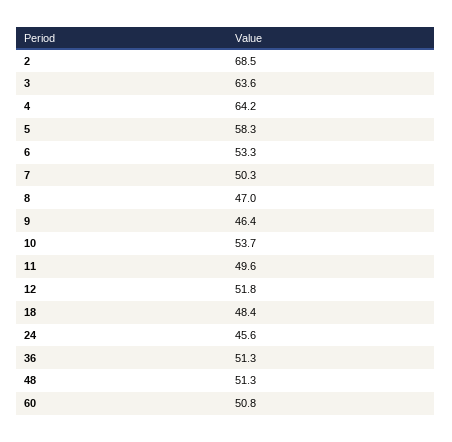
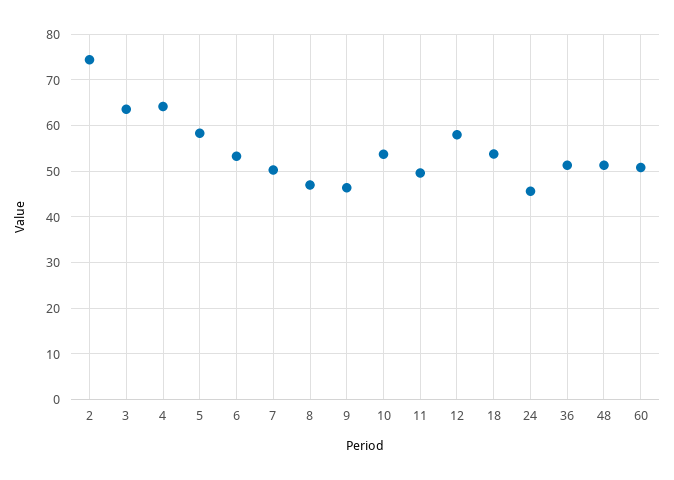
2: 68.5 -> 74
12: 51.8 -> 58
18: 48.4 -> 54

